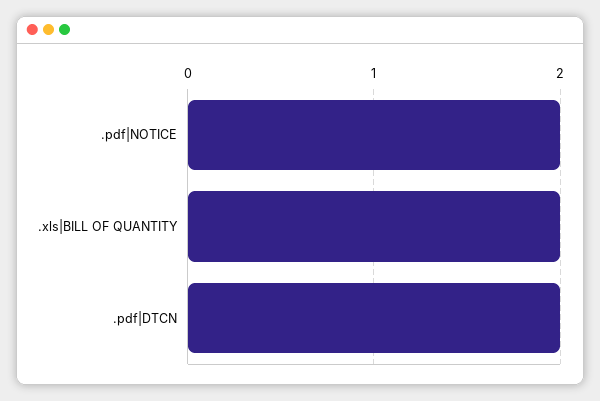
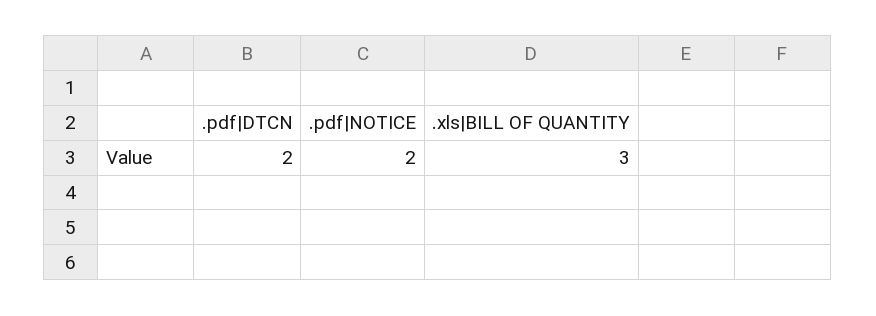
.xls|BILL OF QUANTITY: 2 -> 3

